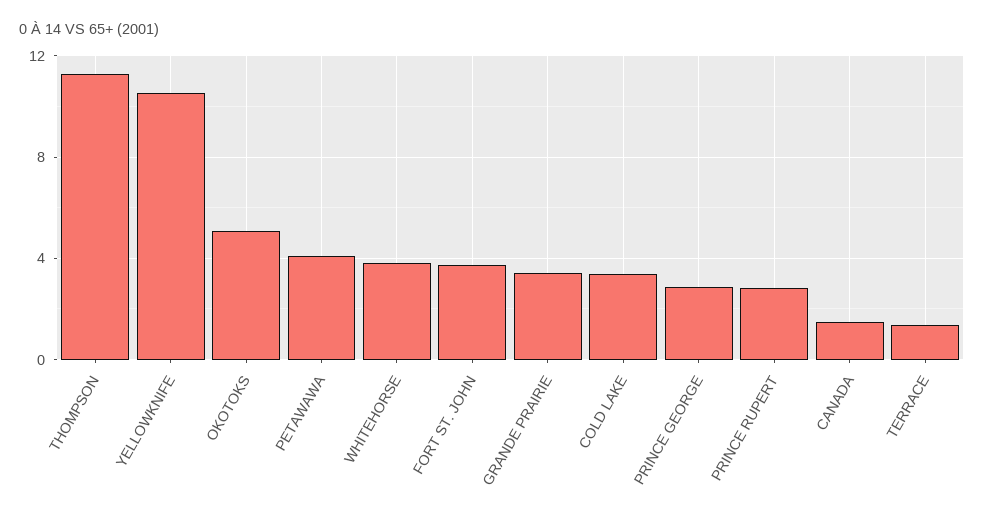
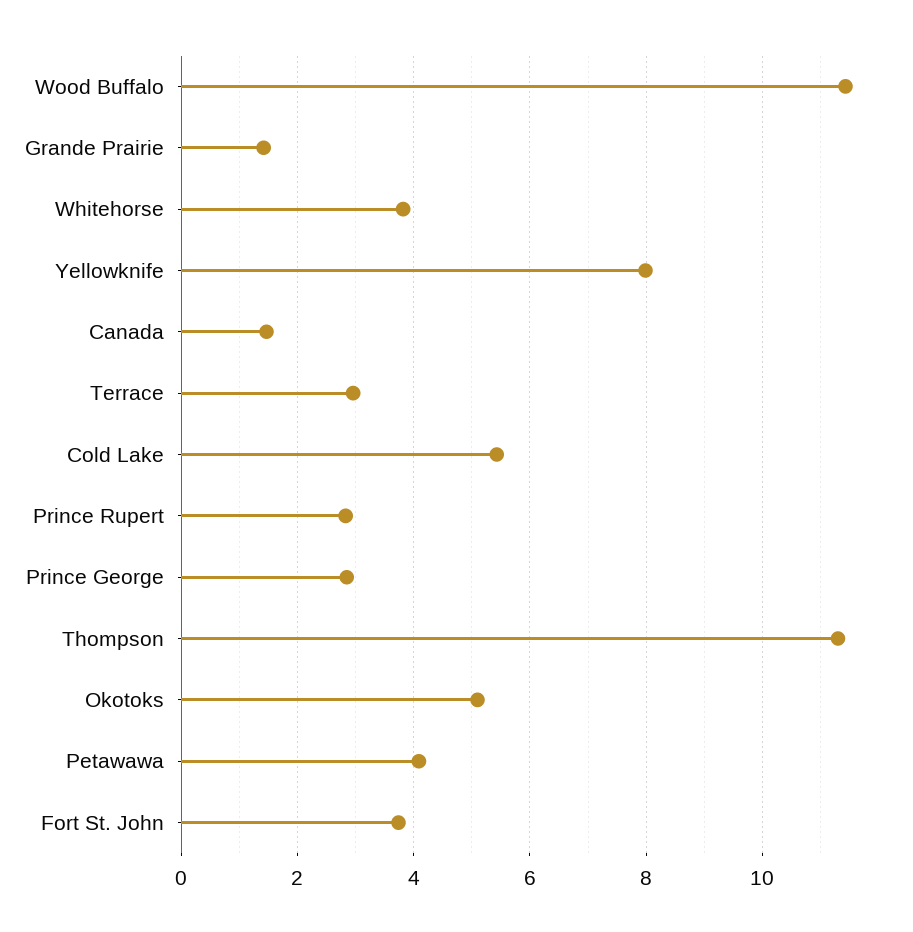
YELLOWKNIFE: 10.5 -> 8
GRANDE PRAIRIE: 3.5 -> 1.4
COLD LAKE: 3.5 -> 5.4
TERRACE: 1.5 -> 3
Wood Buffalo: none -> 11.4

